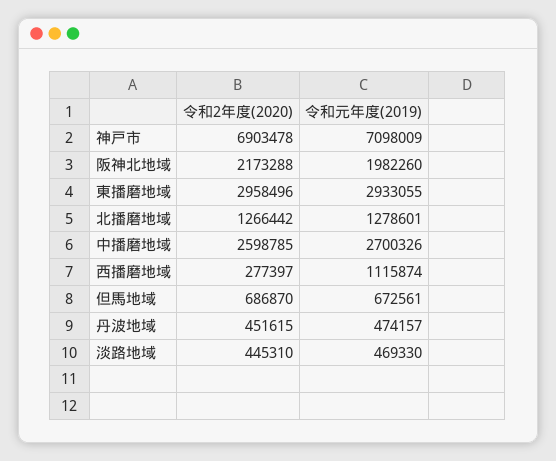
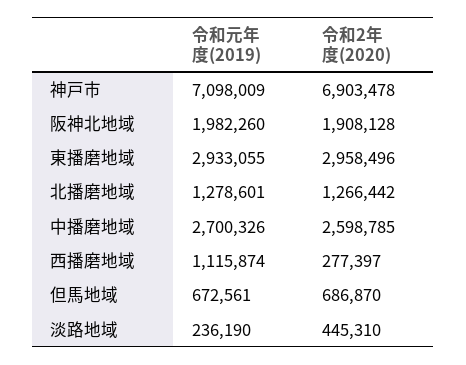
令和2年度(2020), 阪神北地域: 2173288 -> 1908128
令和2年度(2020), 丹波地域: 451615 -> none
令和元年度(2019), 丹波地域: 474157 -> none
令和元年度(2019), 淡路地域: 469330 -> 236190

